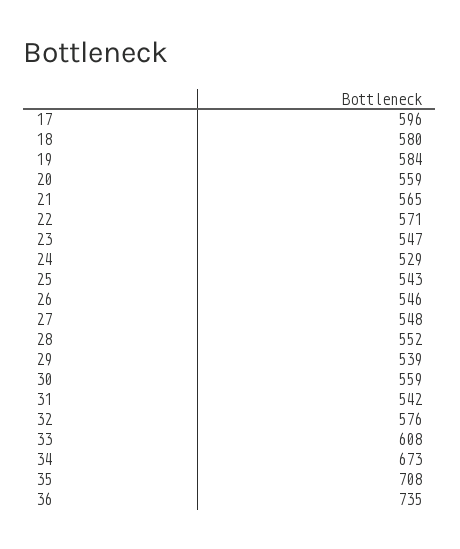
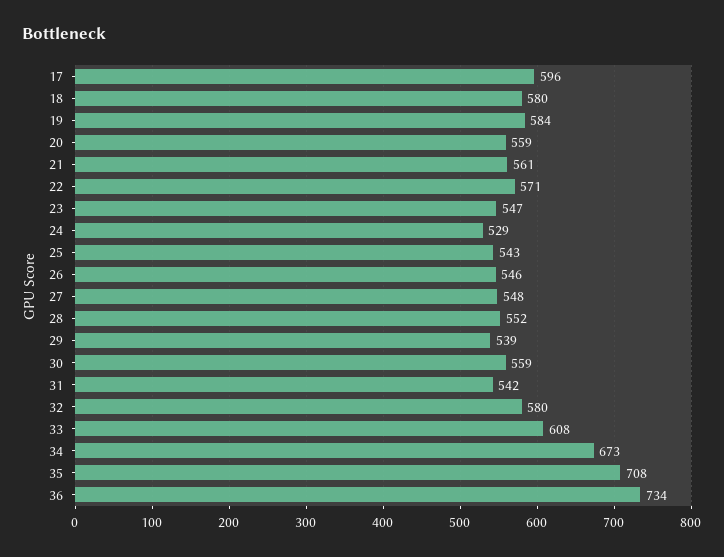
21: 565 -> 561
32: 576 -> 580
36: 735 -> 734

